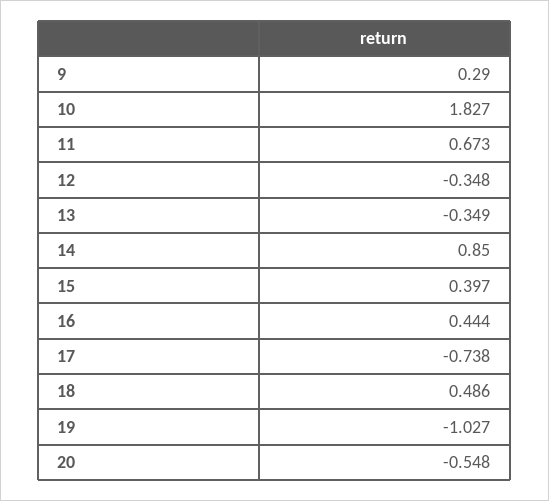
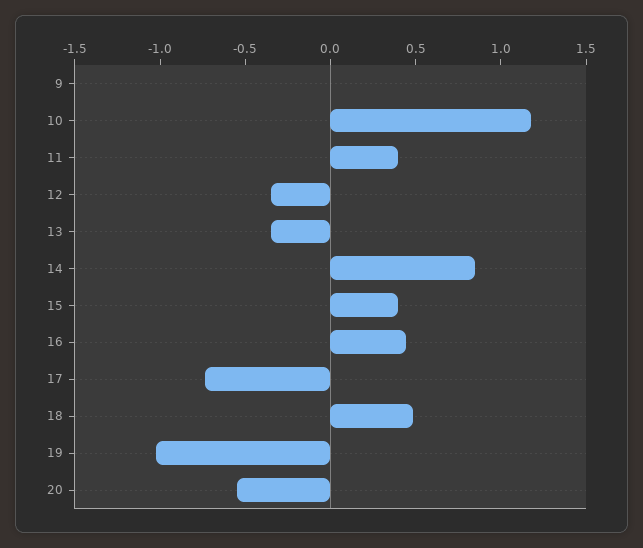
9: 0.29 -> 0
10: 1.827 -> 1.2
11: 0.673 -> 0.4

